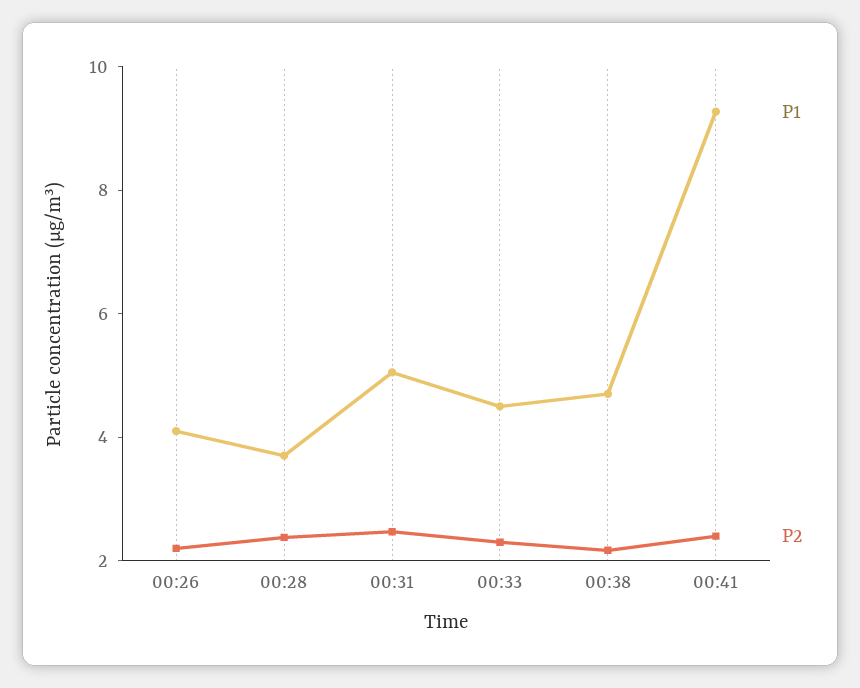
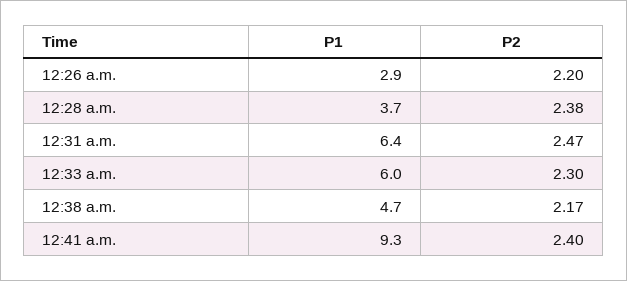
P1, 00:26: 4 -> 2.9
P1, 00:31: 5 -> 6.4
P1, 00:33: 4.5 -> 6

